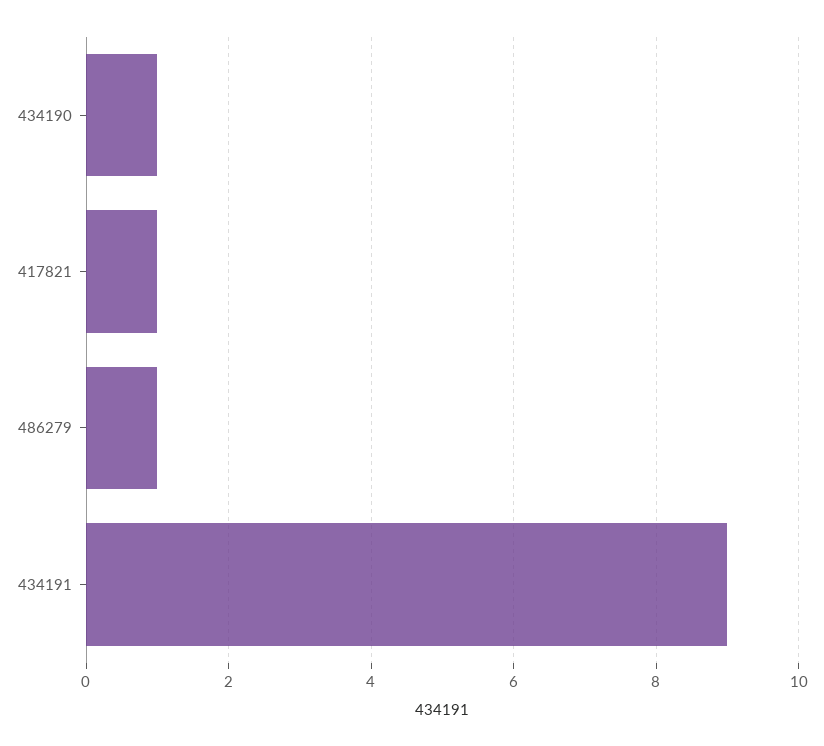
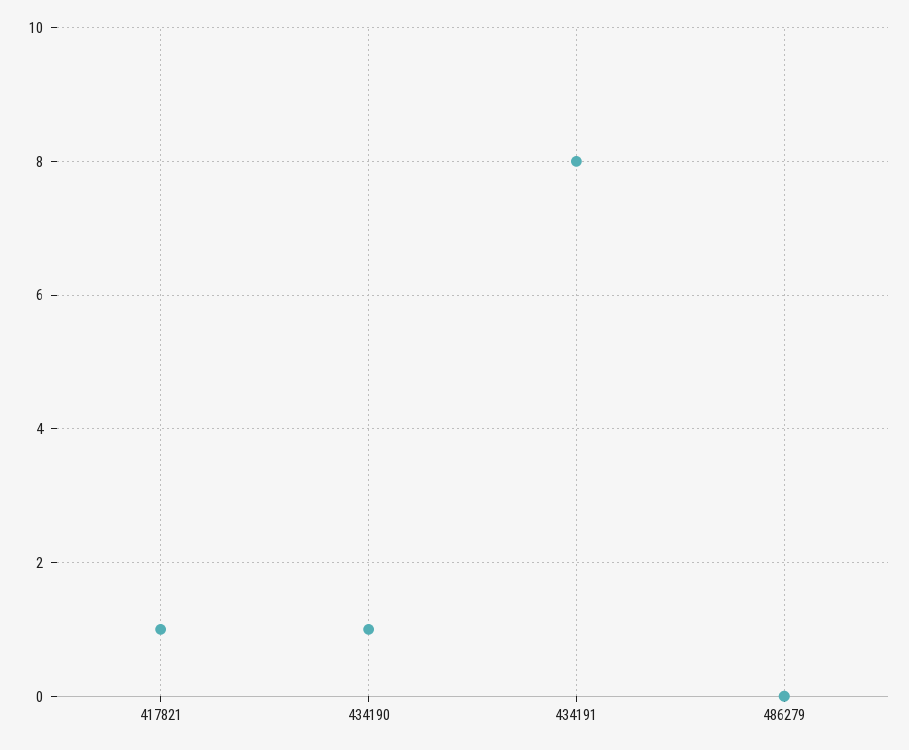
486279: 1 -> 0
434191: 9 -> 8

